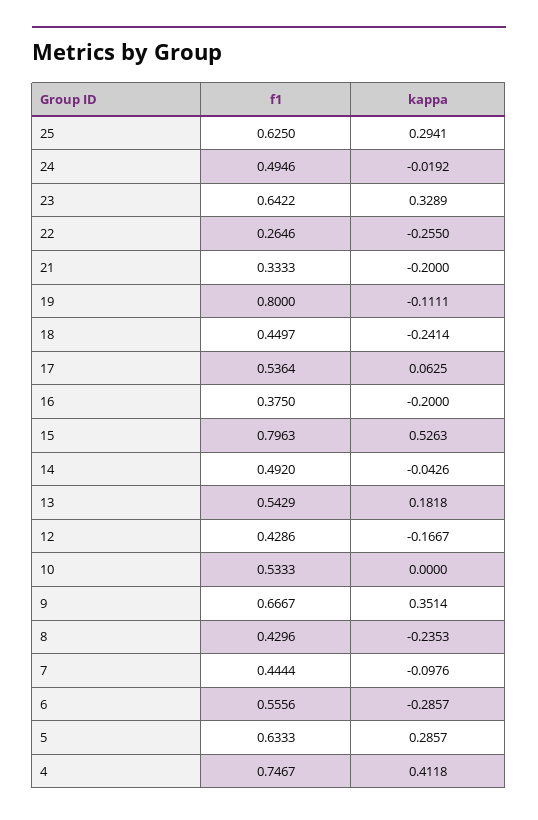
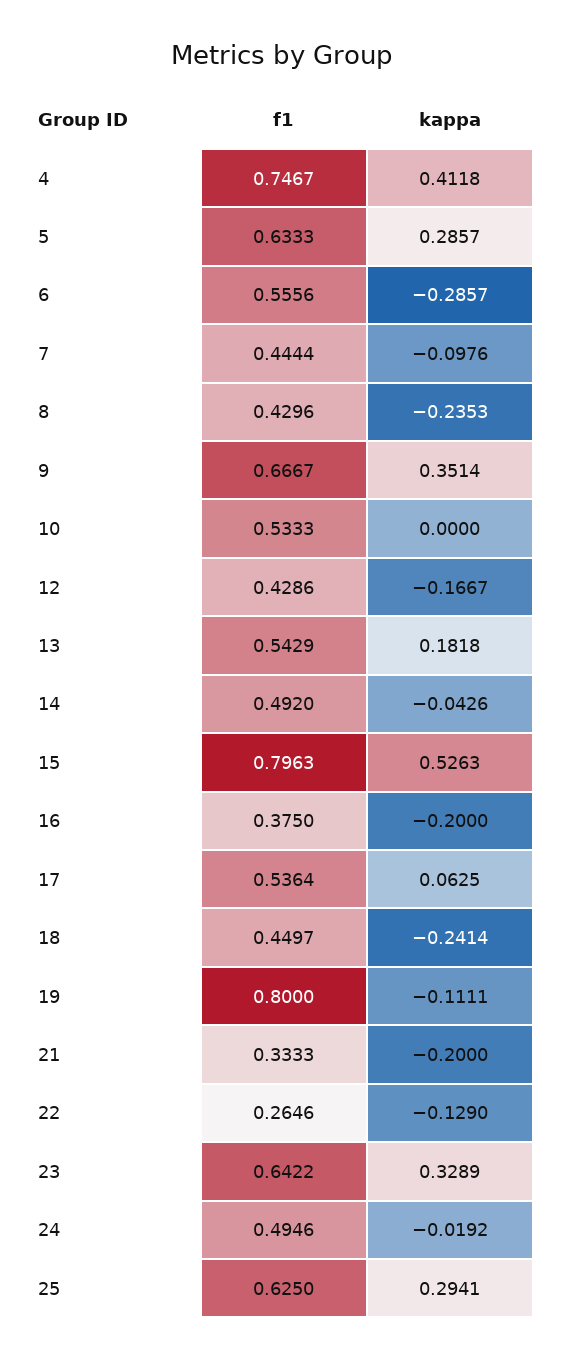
kappa, 22: -0.255 -> -0.129

